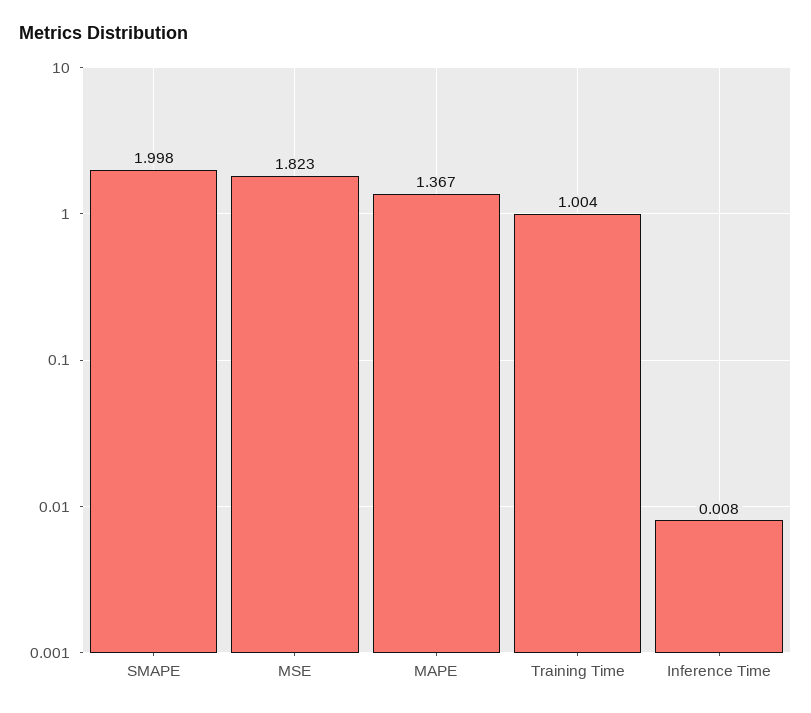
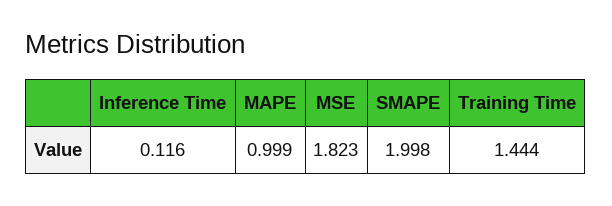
MAPE: 1.367 -> 0.999
Training Time: 1.004 -> 1.444
Inference Time: 0.008 -> 0.116

